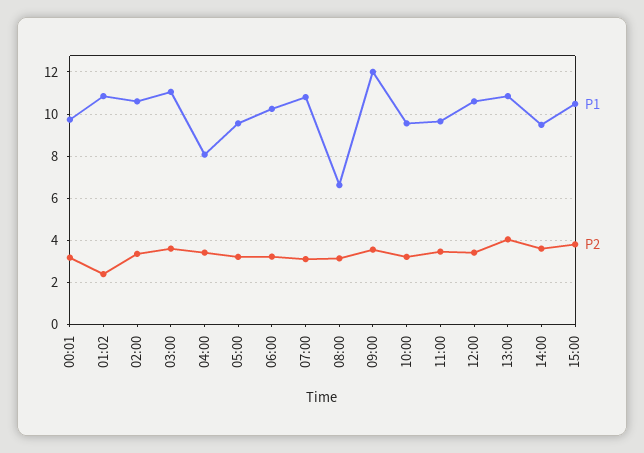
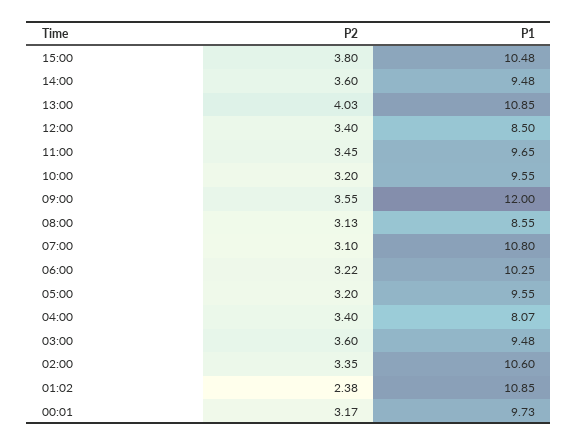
P1, 03:00: 11 -> 9.48
P1, 08:00: 6.5 -> 8.55
P1, 12:00: 10.5 -> 8.5

